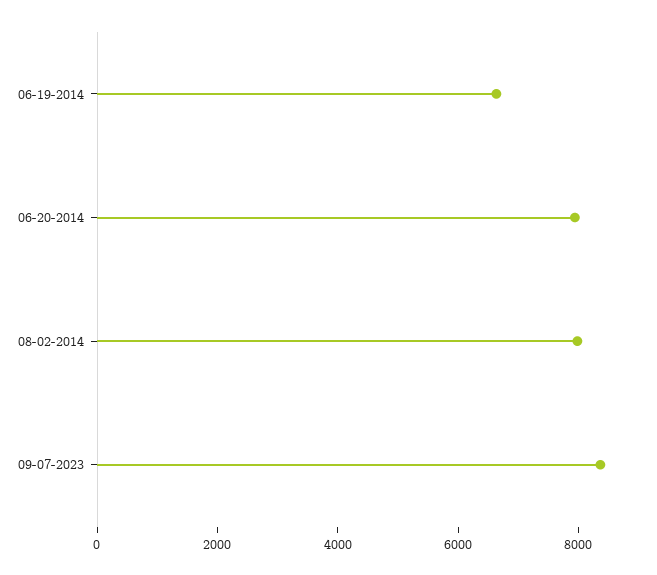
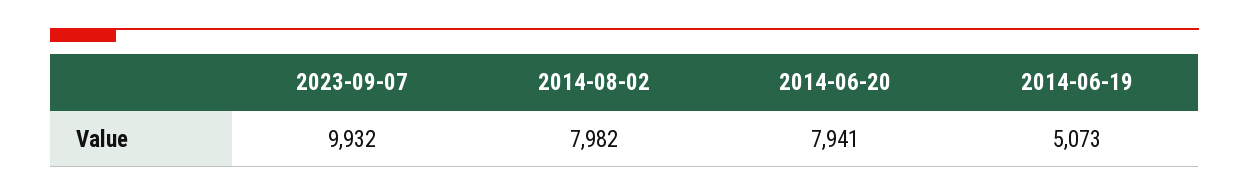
06-19-2014: 6500 -> 5073
09-07-2023: 8500 -> 9932

